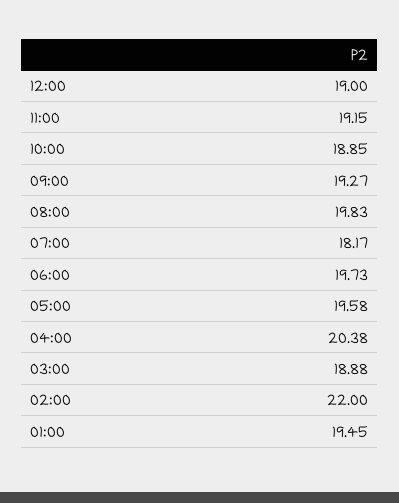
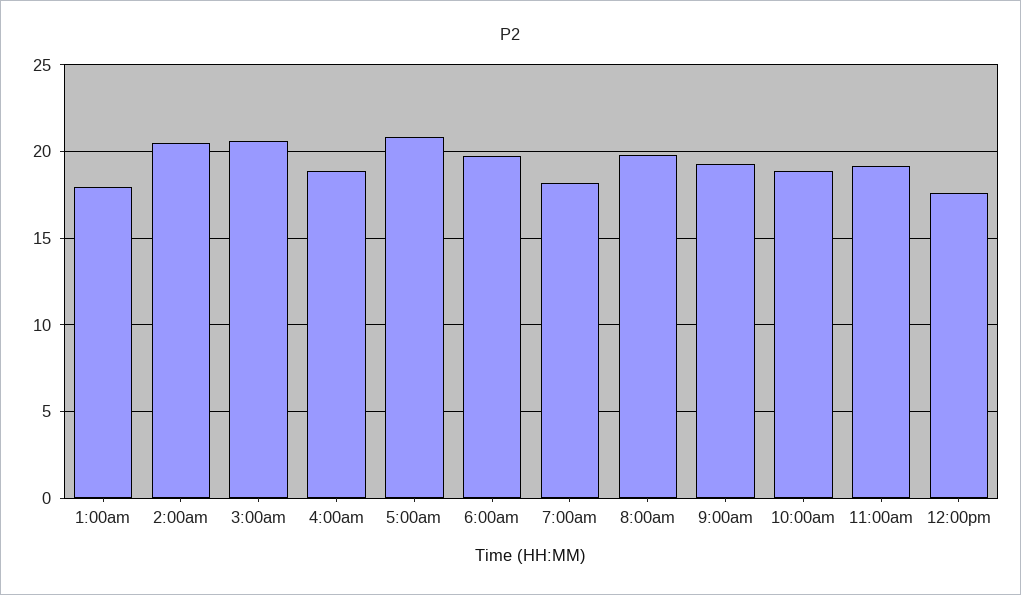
12:00: 19 -> 17.5
05:00: 19.58 -> 21
04:00: 20.38 -> 19
03:00: 18.88 -> 20.5
02:00: 22 -> 20.5
01:00: 19.45 -> 18

